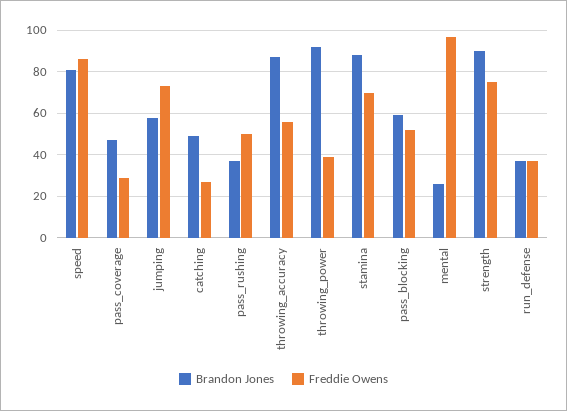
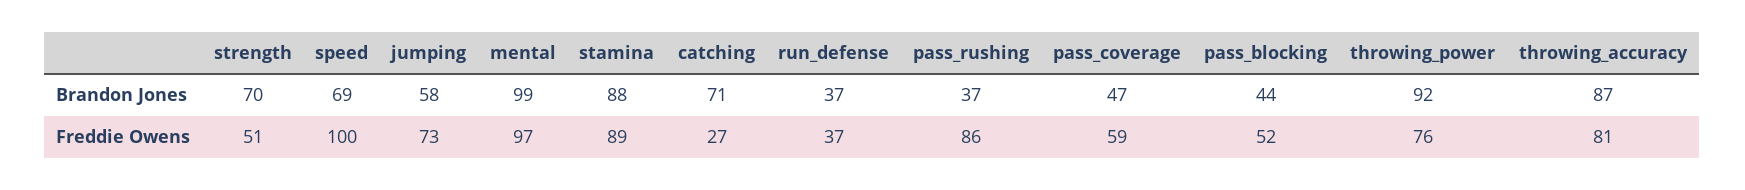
Brandon Jones, speed: 80 -> 69
Freddie Owens, speed: 85 -> 100
Freddie Owens, pass_coverage: 30 -> 59
Brandon Jones, catching: 50 -> 71
Freddie Owens, pass_rushing: 50 -> 86
Freddie Owens, throwing_accuracy: 55 -> 81
Freddie Owens, throwing_power: 40 -> 76
Freddie Owens, stamina: 70 -> 89
Brandon Jones, pass_blocking: 60 -> 44
Brandon Jones, mental: 25 -> 99
Brandon Jones, strength: 90 -> 70
Freddie Owens, strength: 75 -> 51

